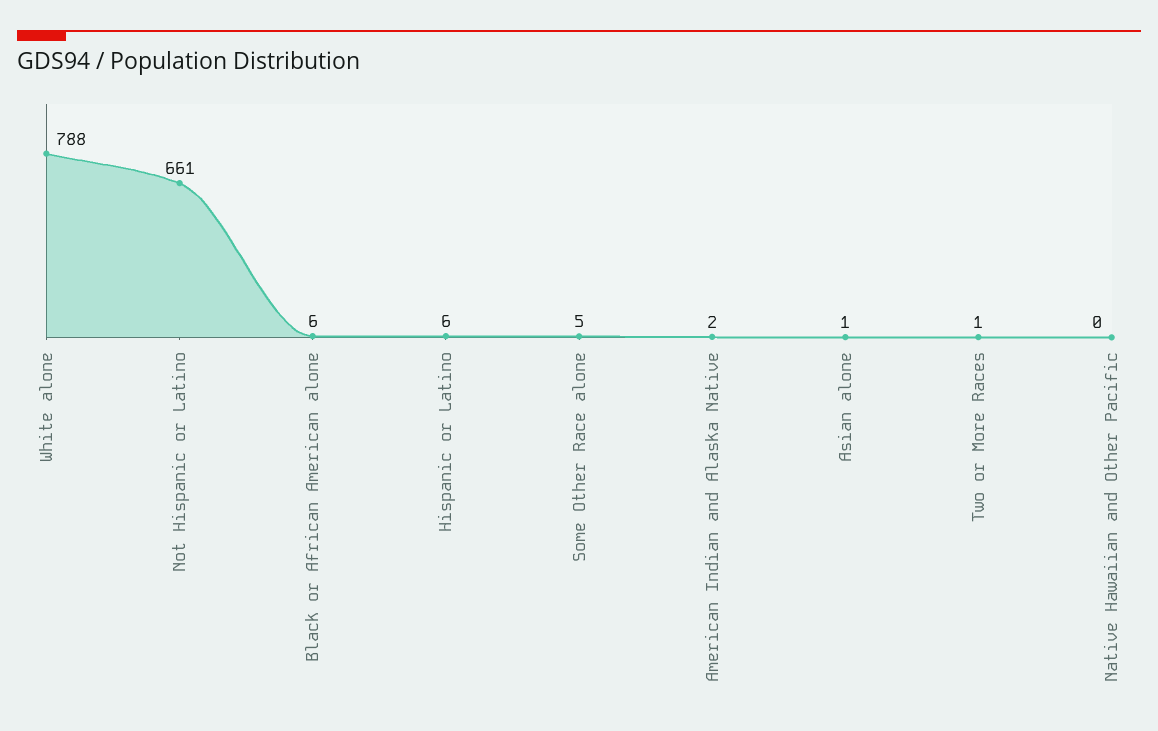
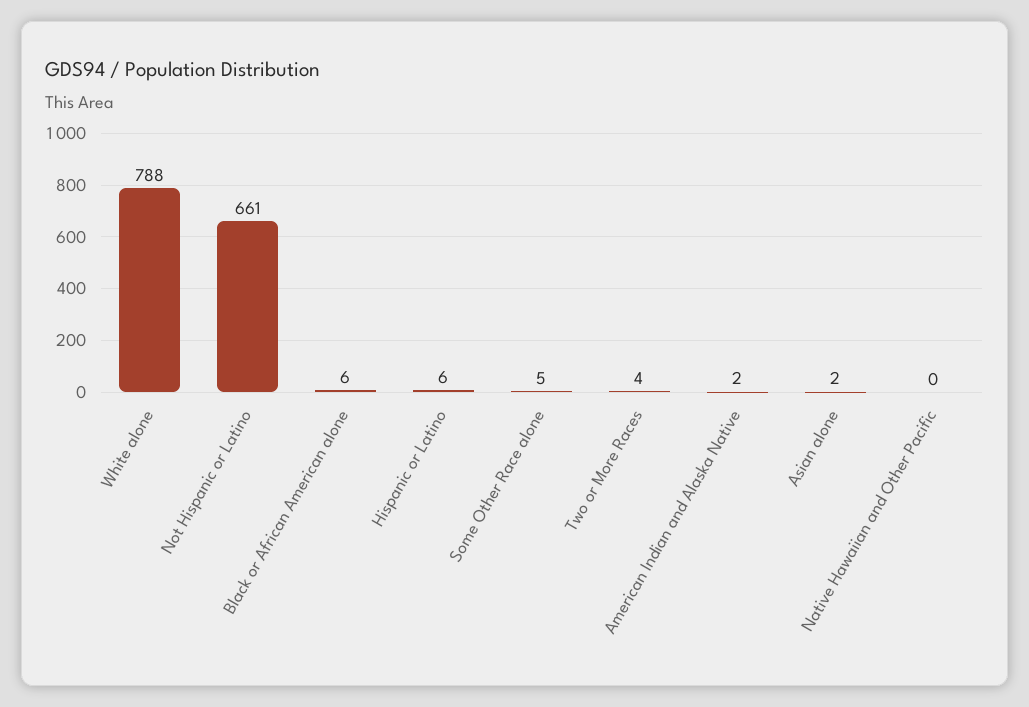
Asian alone: 1 -> 2
Two or More Races: 1 -> 4

